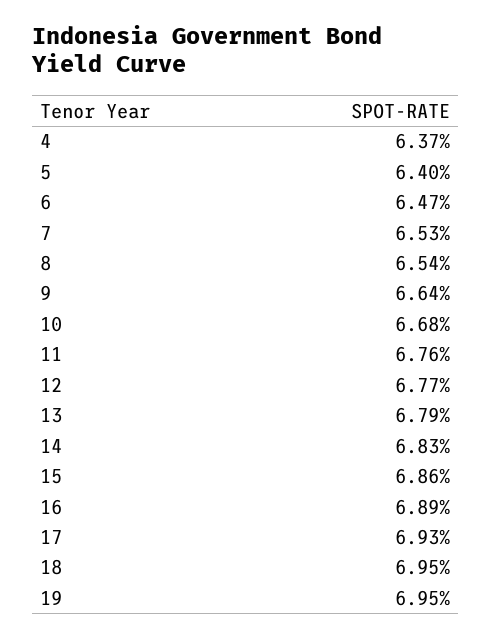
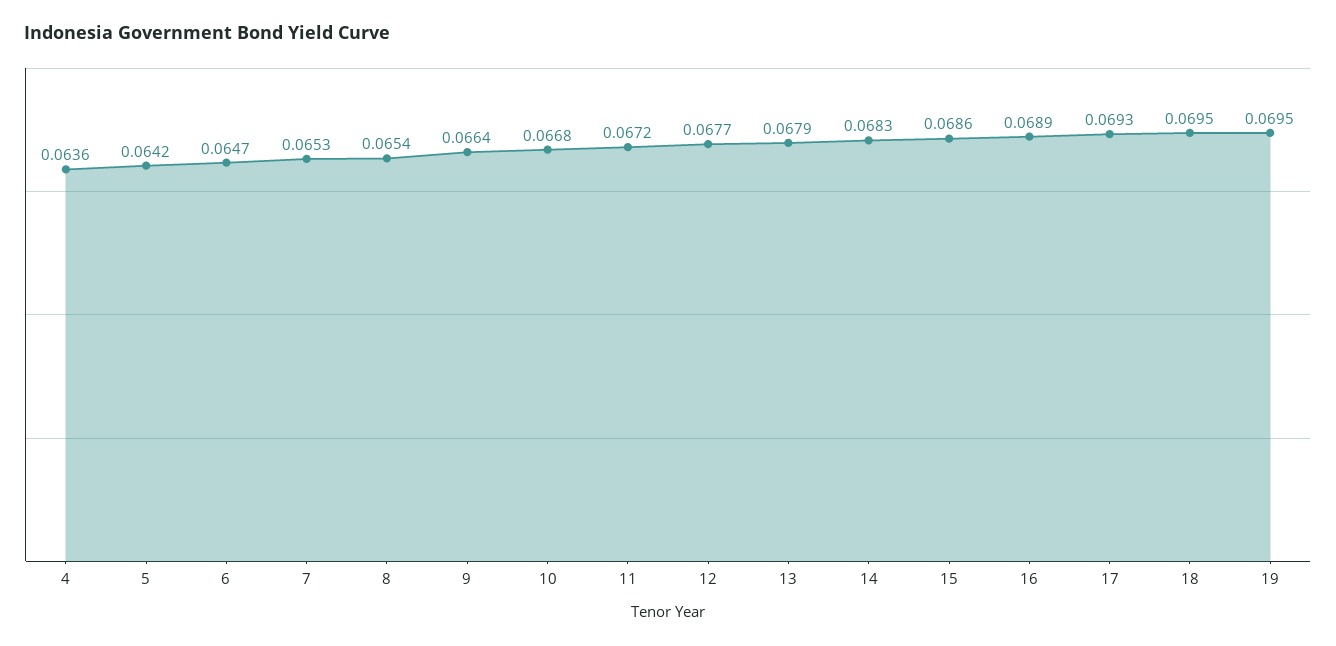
4: 0.0637 -> 0.0636
5: 0.064 -> 0.0642
11: 0.0676 -> 0.0672

